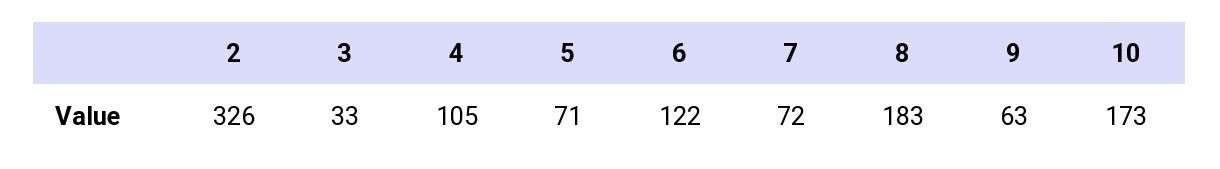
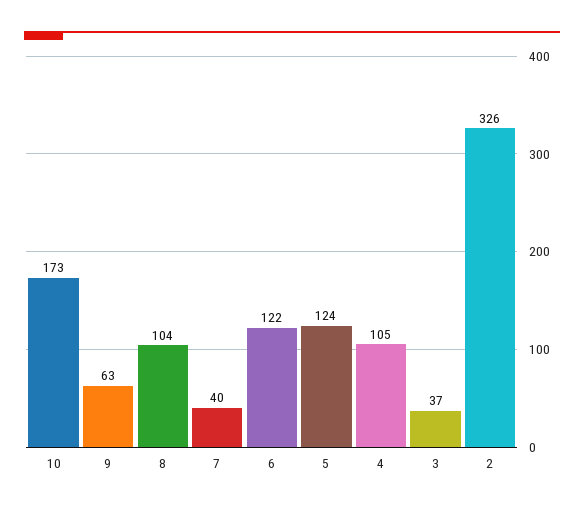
3: 33 -> 37
5: 71 -> 124
7: 72 -> 40
8: 183 -> 104

